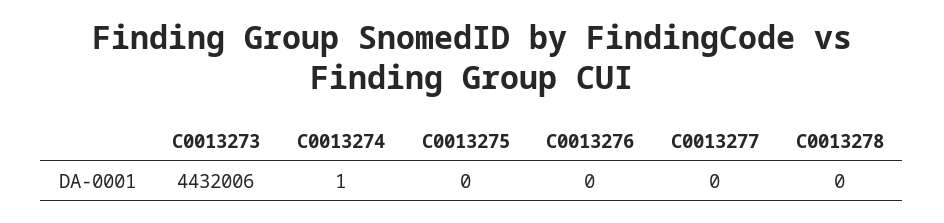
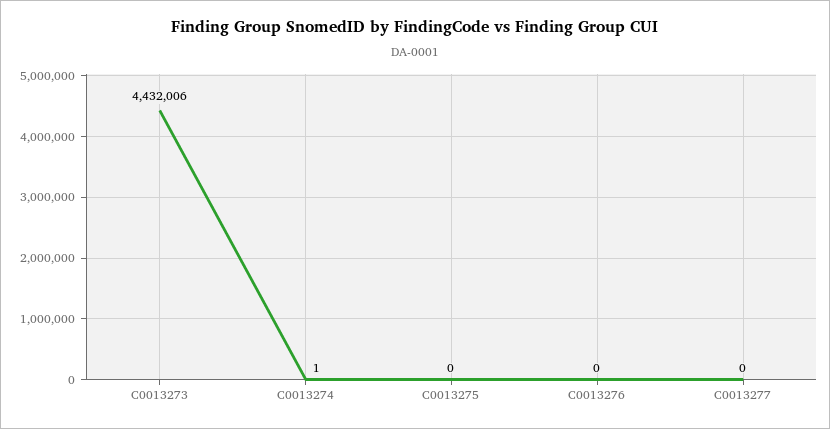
C0013278: 0 -> none

